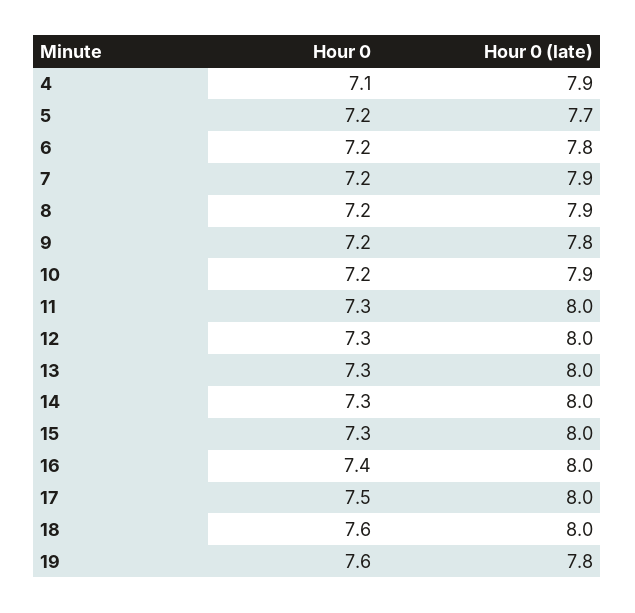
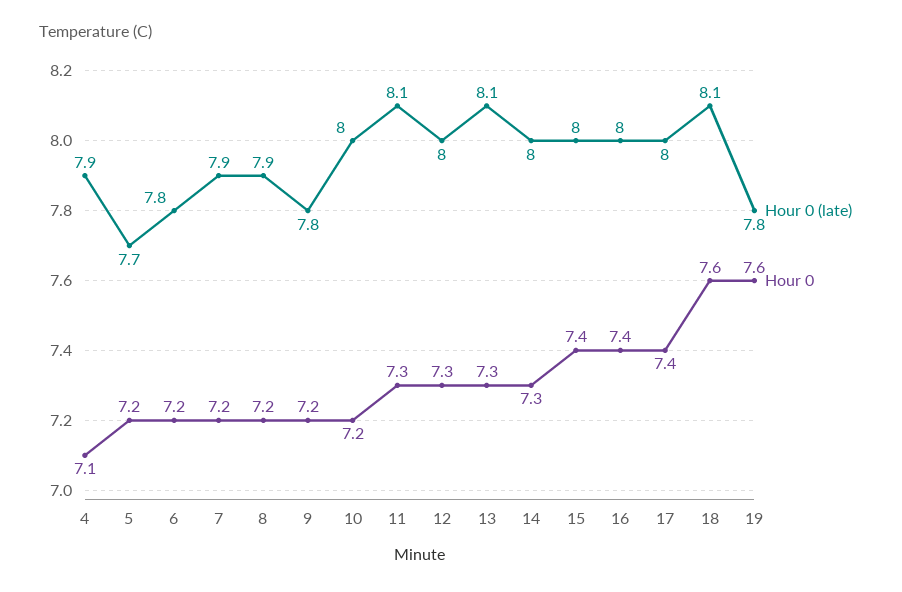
Hour 0 (late), 10: 7.9 -> 8
Hour 0 (late), 11: 8 -> 8.1
Hour 0 (late), 13: 8 -> 8.1
Hour 0, 15: 7.3 -> 7.4
Hour 0, 17: 7.5 -> 7.4
Hour 0 (late), 18: 8 -> 8.1

